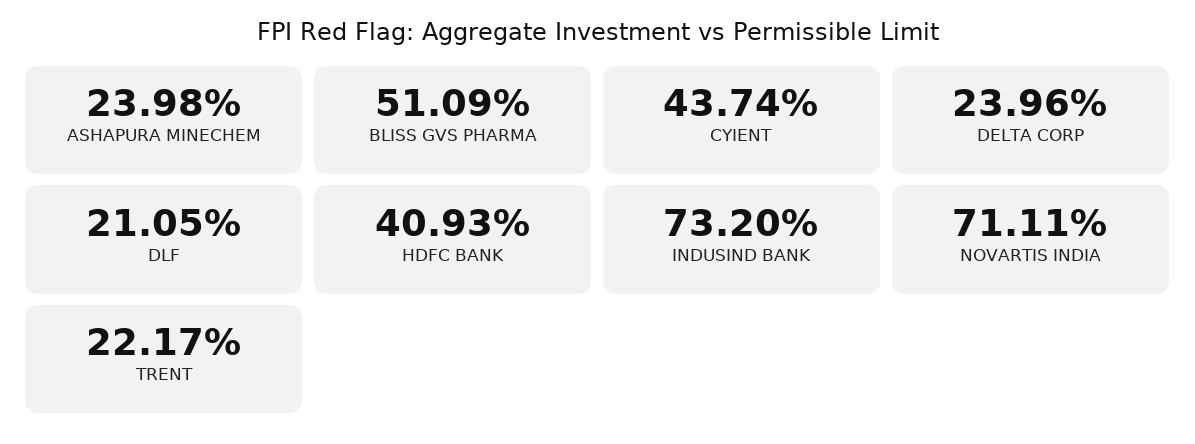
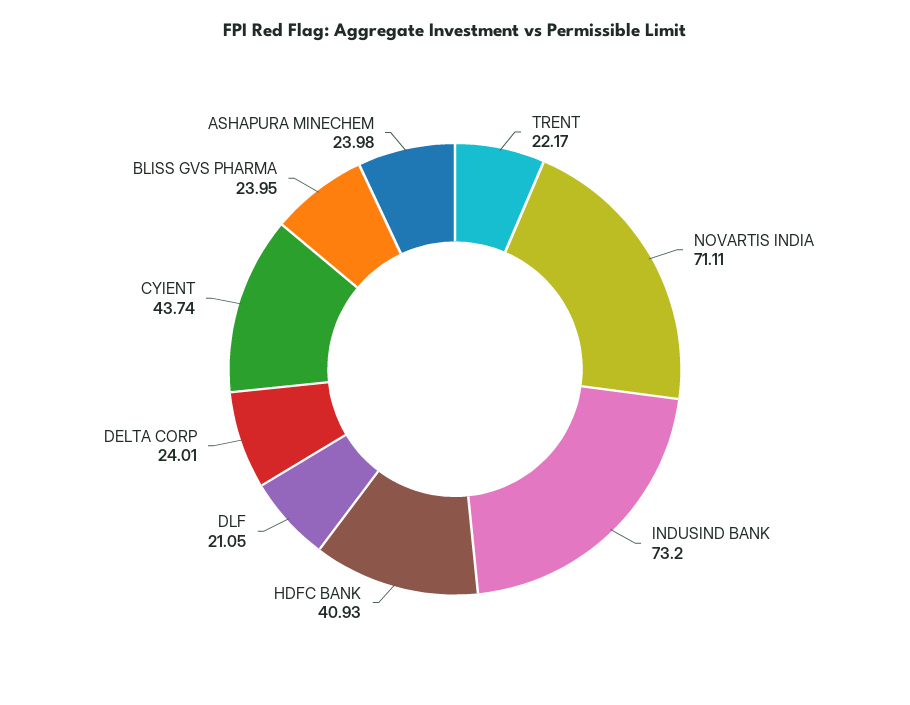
BLISS GVS PHARMA: 51.09 -> 23.95
DELTA CORP: 23.96 -> 24.01

